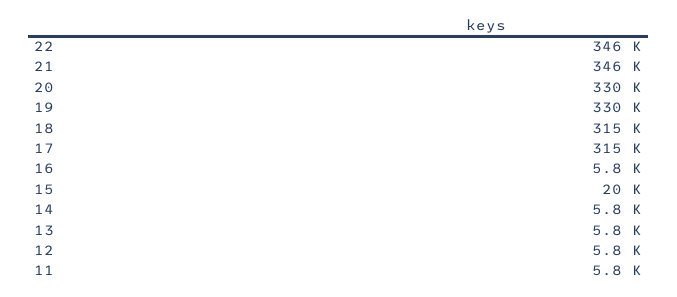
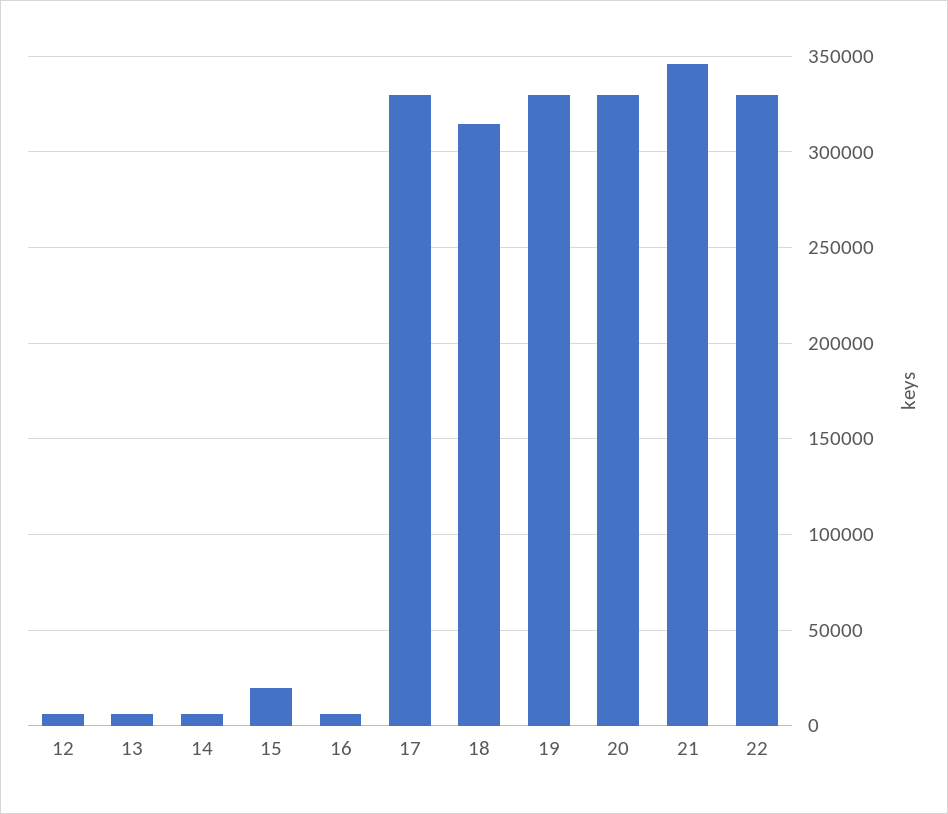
22: 346000 -> 330000
17: 315000 -> 330000
11: 5800 -> none

